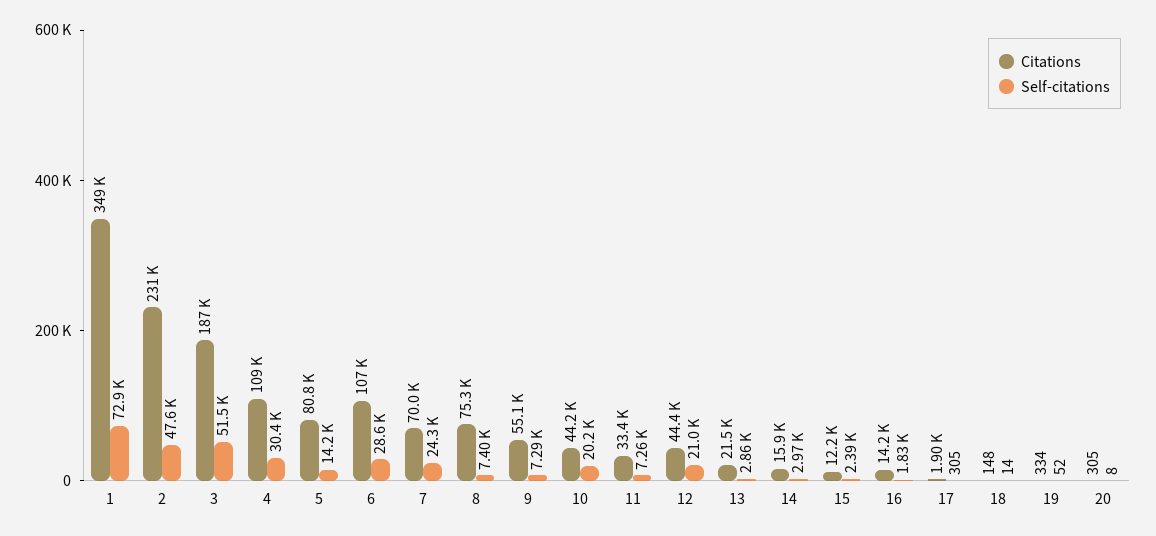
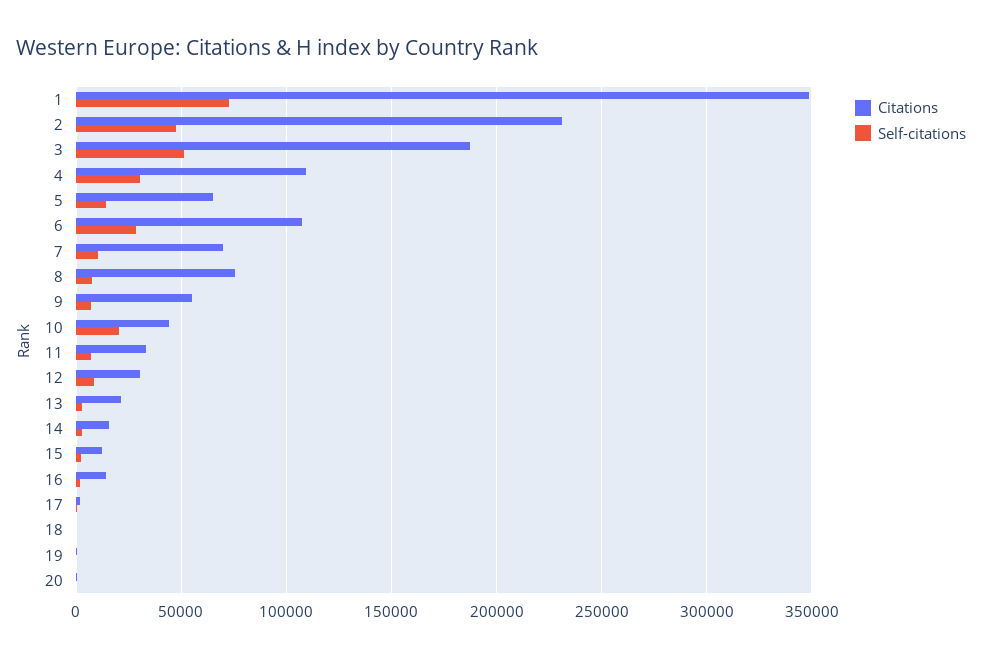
Citations, 5: 80800 -> 65000
Self-citations, 7: 24300 -> 10000
Citations, 12: 44400 -> 30000
Self-citations, 12: 21000 -> 10000

